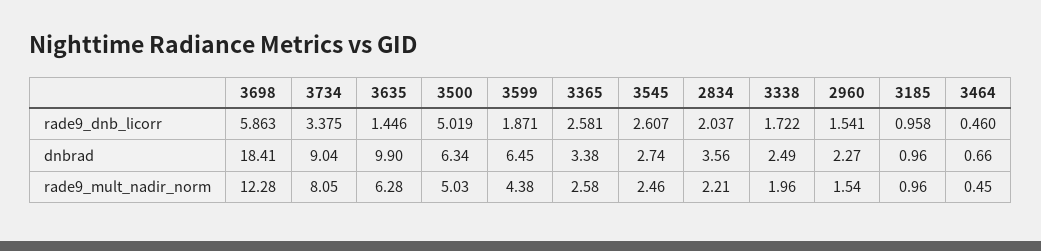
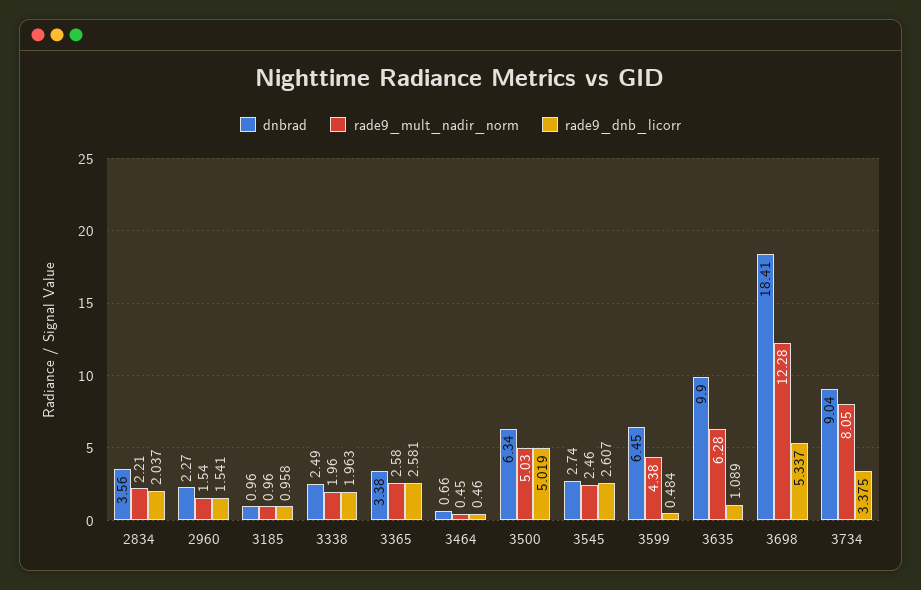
rade9_dnb_licorr, 3698: 5.863 -> 5.337
rade9_dnb_licorr, 3635: 1.446 -> 1.089
rade9_dnb_licorr, 3599: 1.871 -> 0.484
rade9_dnb_licorr, 3338: 1.722 -> 1.963

